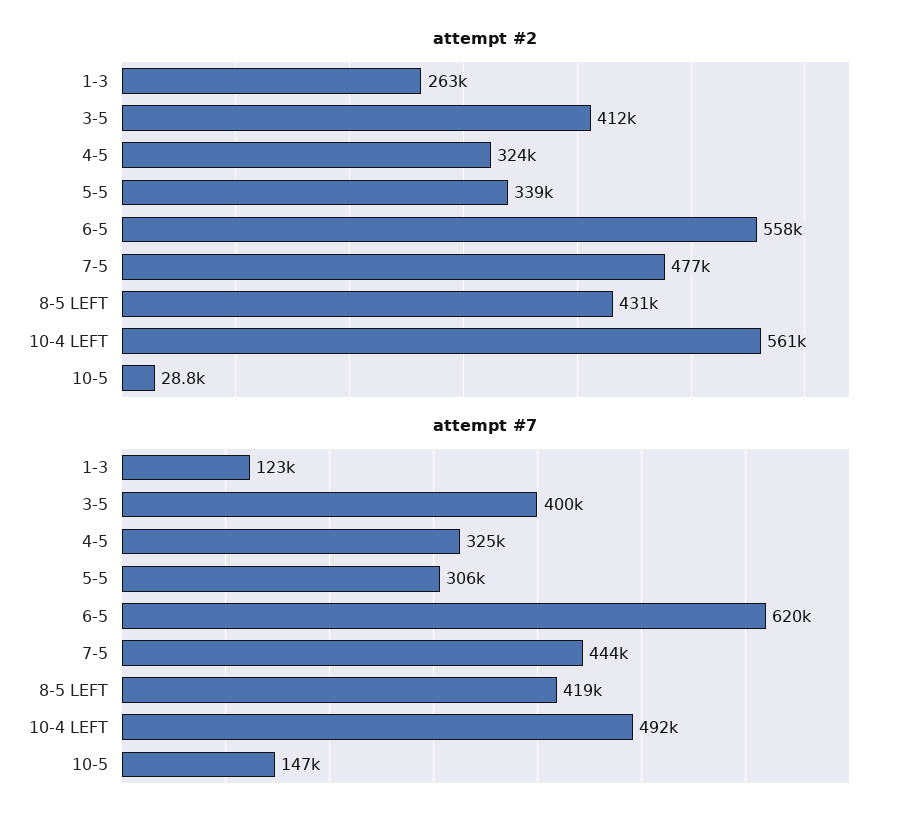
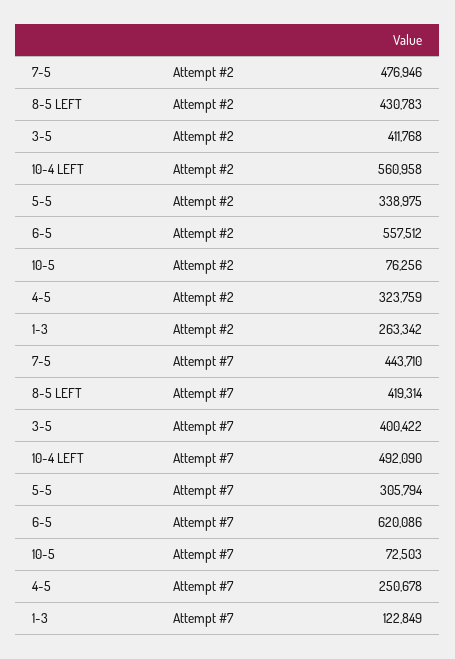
attempt #2, 10-5: 28800 -> 76256
attempt #7, 4-5: 325000 -> 250678
attempt #7, 10-5: 147000 -> 72503

